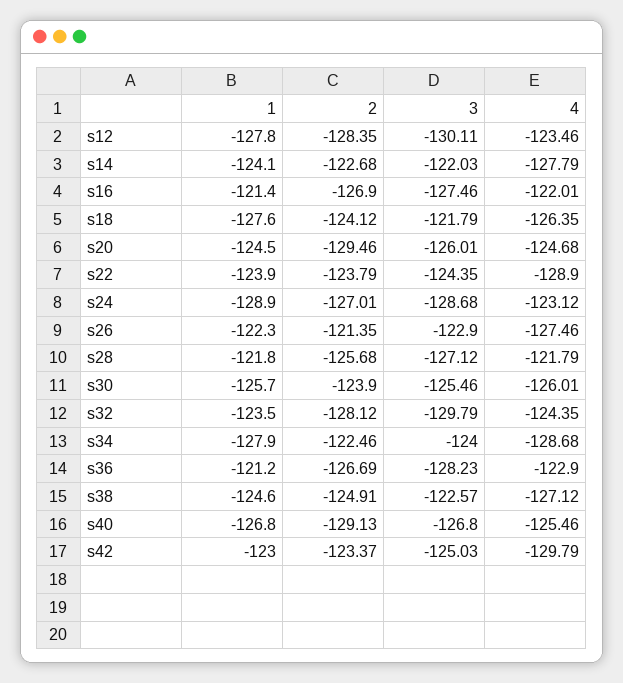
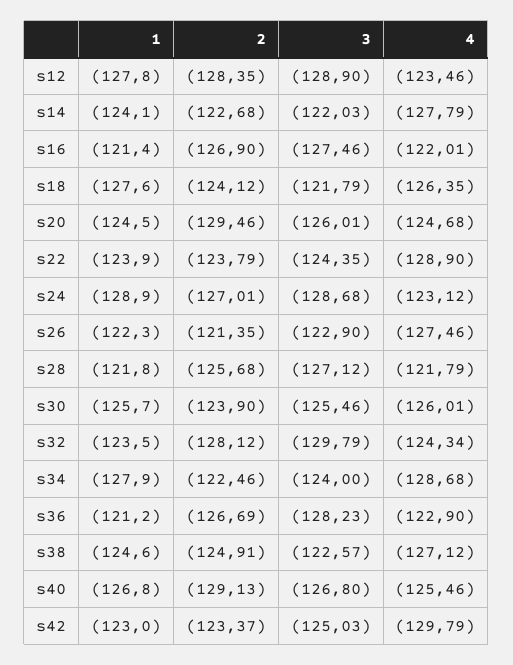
3, s12: -130.11 -> -128.9
4, s32: -124.35 -> -124.34

